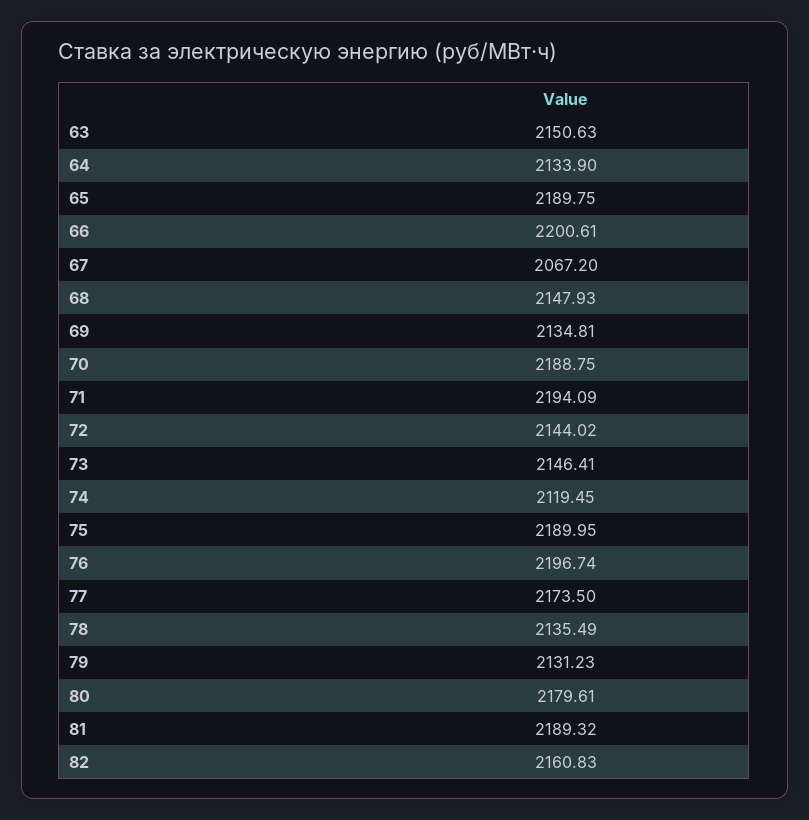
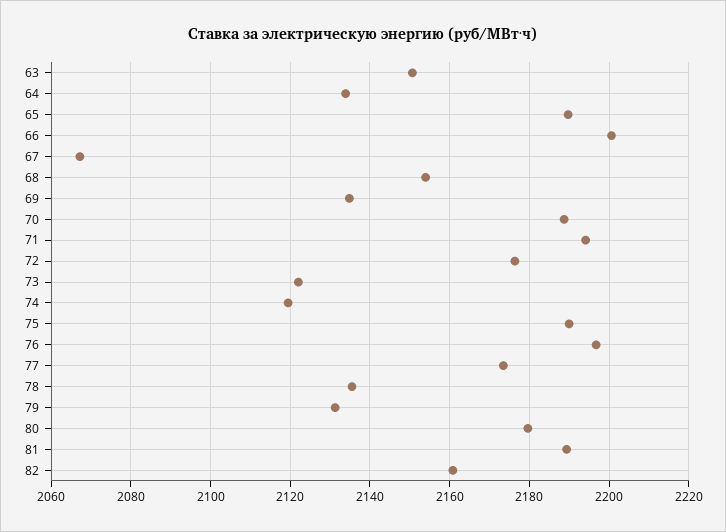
68: 2147.93 -> 2154
72: 2144.02 -> 2176
73: 2146.41 -> 2122

